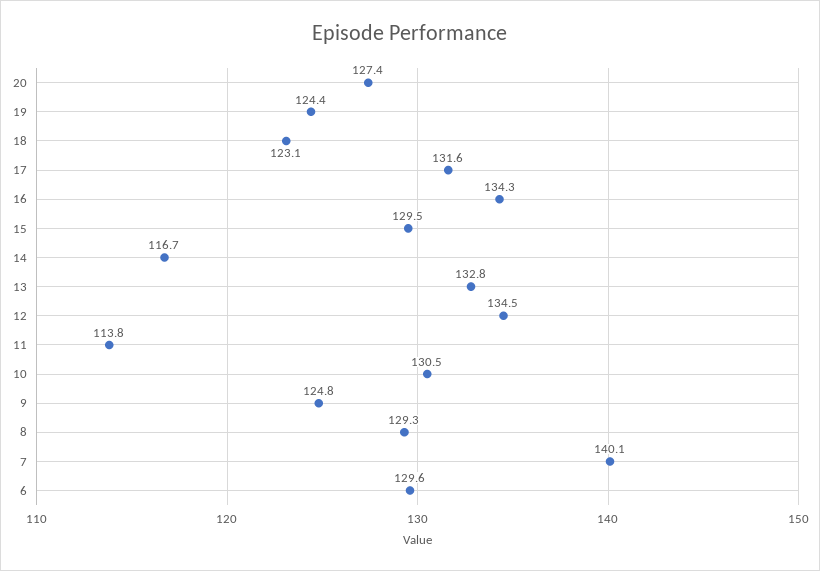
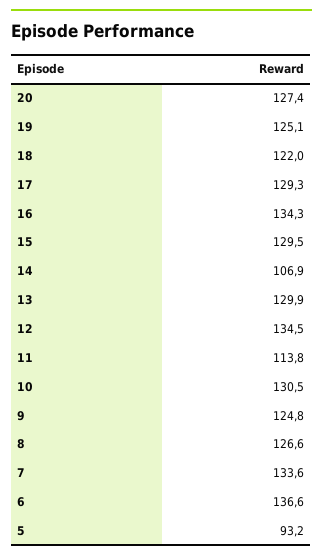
19: 124.4 -> 125.1
18: 123.1 -> 122
17: 131.6 -> 129.3
14: 116.7 -> 106.9
13: 132.8 -> 129.9
8: 129.3 -> 126.6
7: 140.1 -> 133.6
6: 129.6 -> 136.6
5: none -> 93.2

